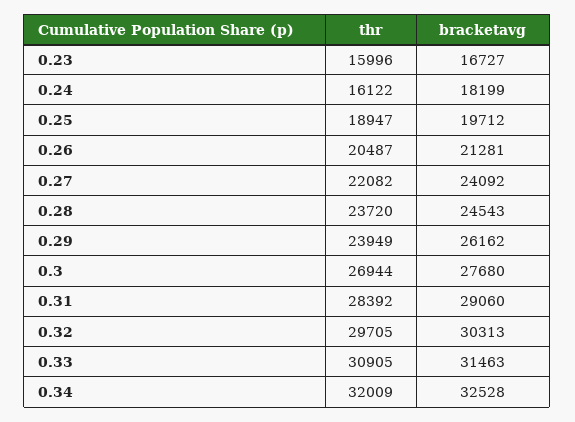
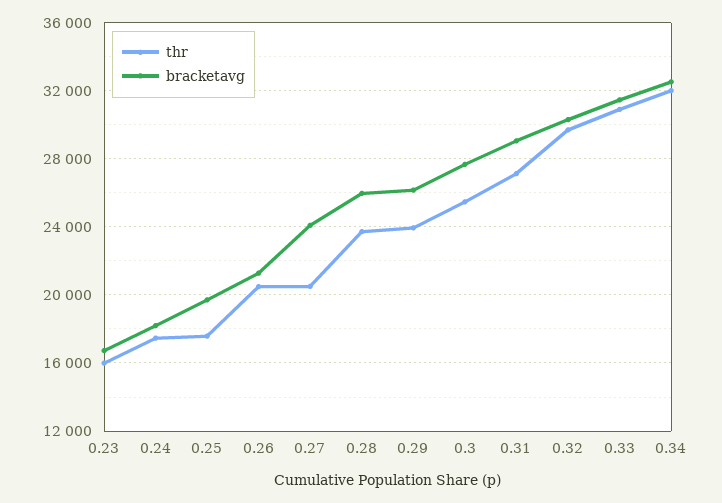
thr, 0.24: 16122 -> 17500
thr, 0.25: 18947 -> 17500
thr, 0.27: 22082 -> 20500
bracketavg, 0.28: 24543 -> 26000
thr, 0.3: 26944 -> 25500
thr, 0.31: 28392 -> 27000

